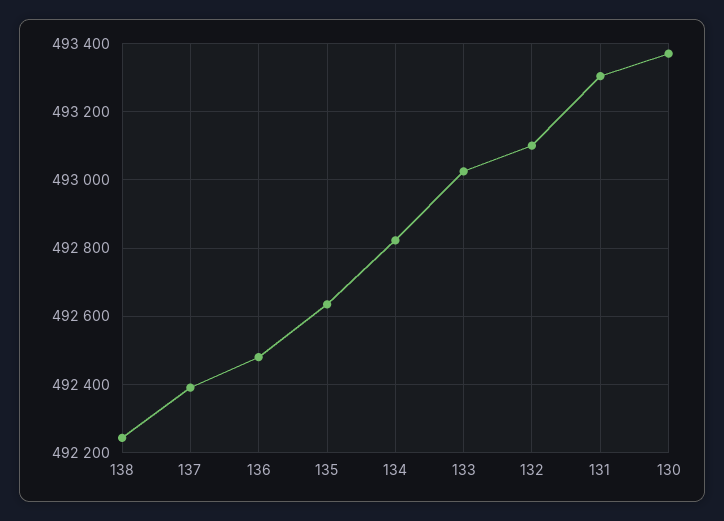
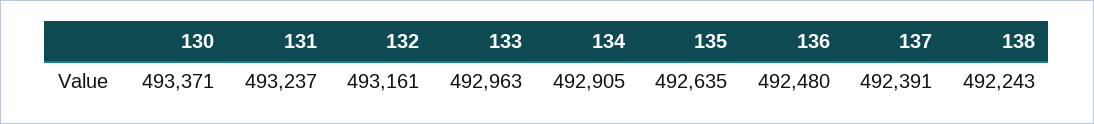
134: 492820 -> 492905
133: 493020 -> 492963
132: 493100 -> 493161
131: 493300 -> 493237

